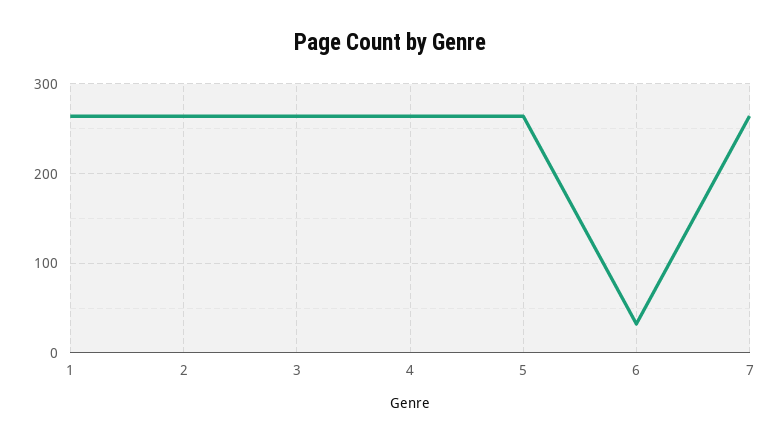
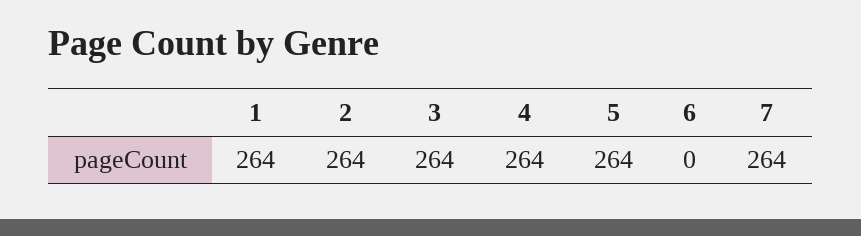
6: 30 -> 0

